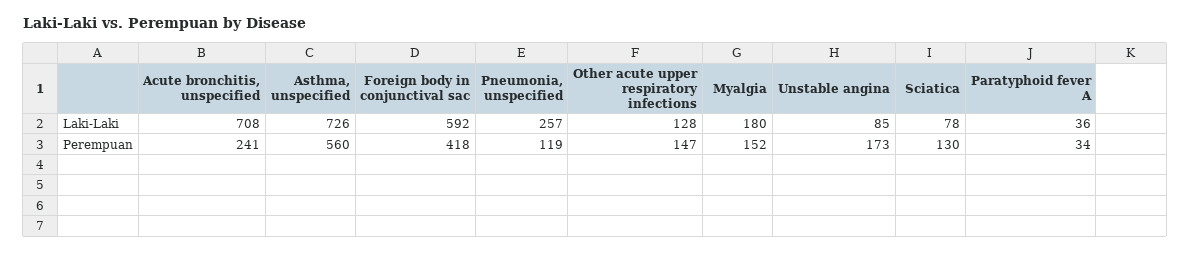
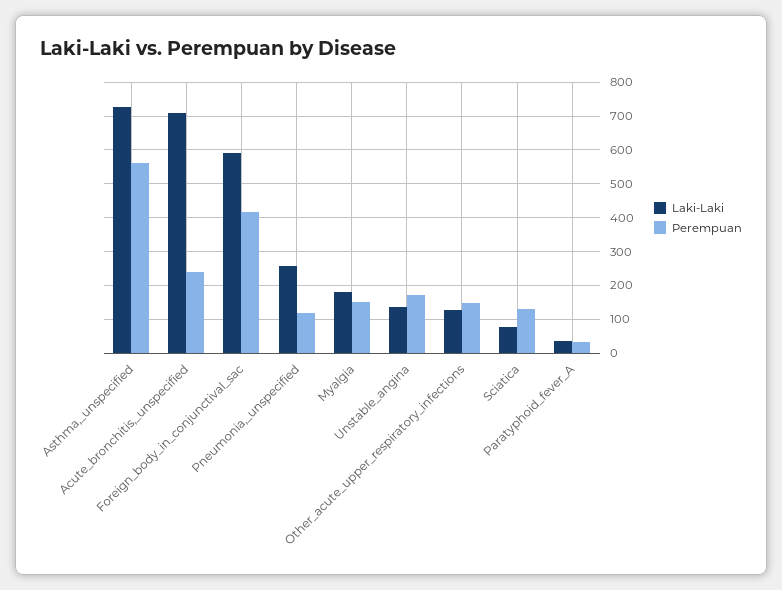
Laki-Laki, Unstable angina: 85 -> 140

